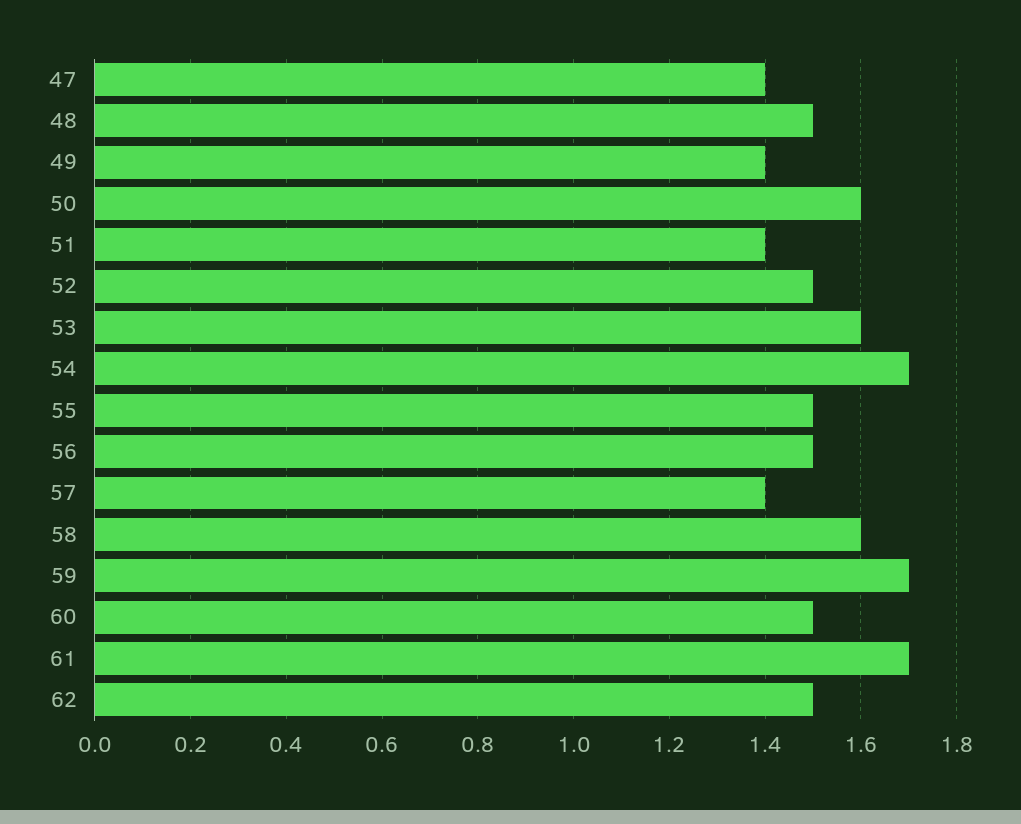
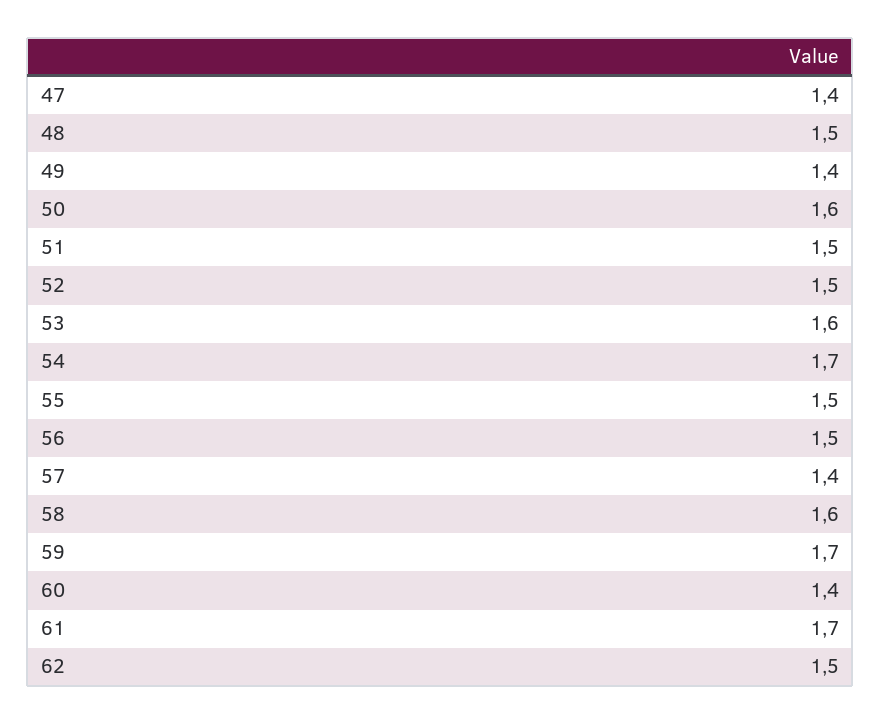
51: 1.4 -> 1.5
60: 1.5 -> 1.4

